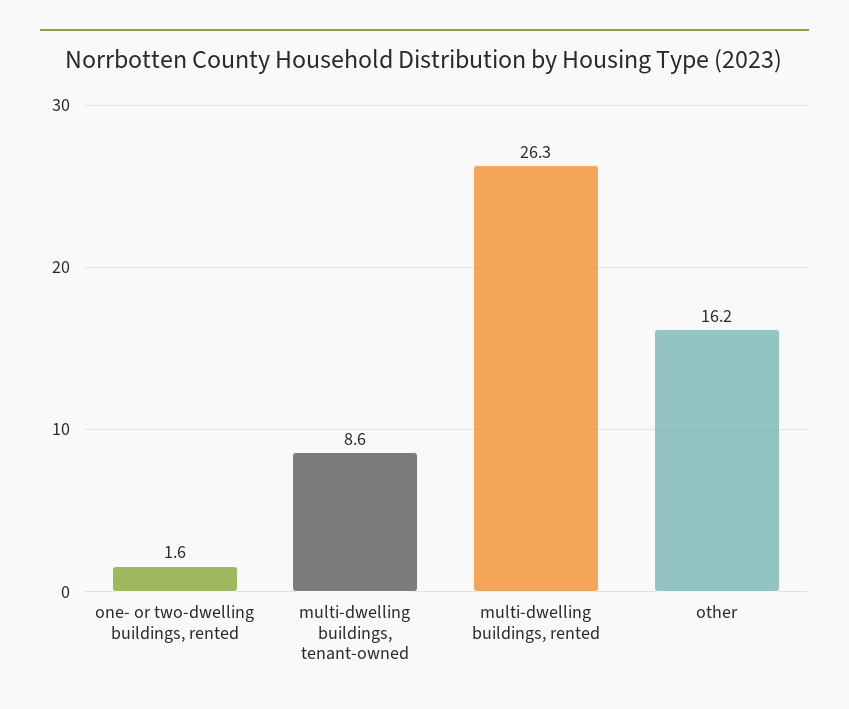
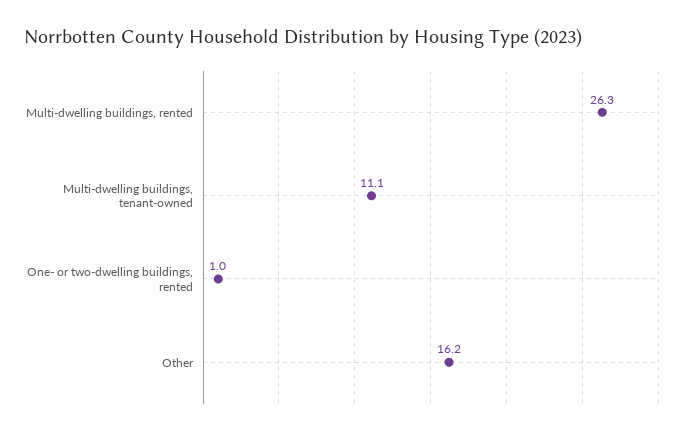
one- or two-dwelling buildings, rented: 1.6 -> 1
multi-dwelling buildings, tenant-owned: 8.6 -> 11.1

